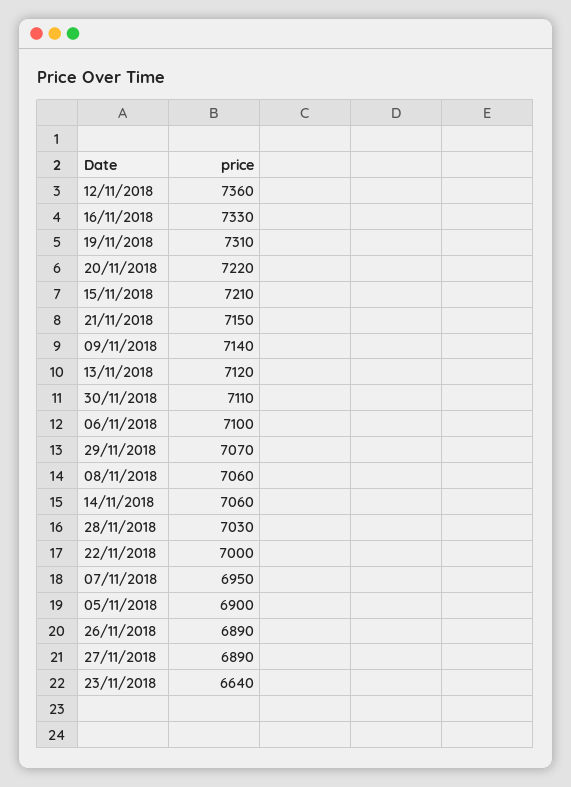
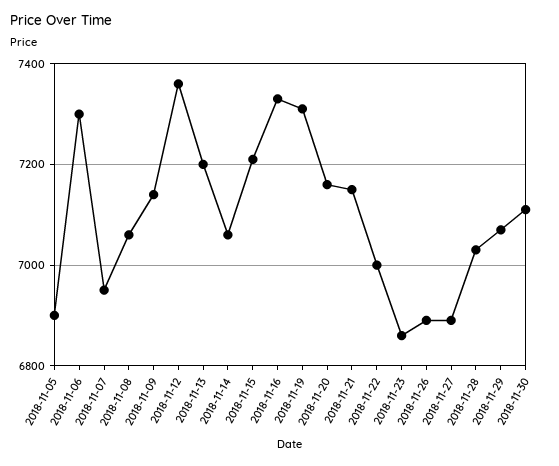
20/11/2018: 7220 -> 7160
13/11/2018: 7120 -> 7200
06/11/2018: 7100 -> 7300
23/11/2018: 6640 -> 6860

